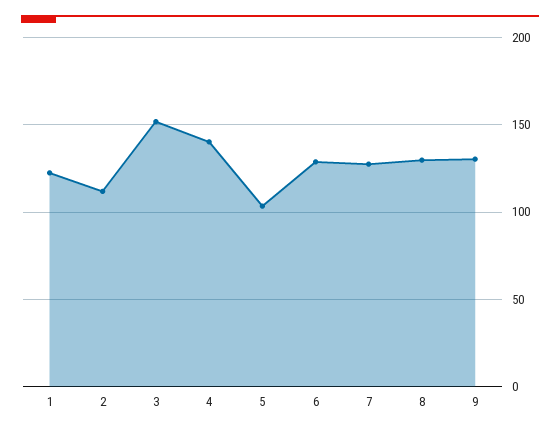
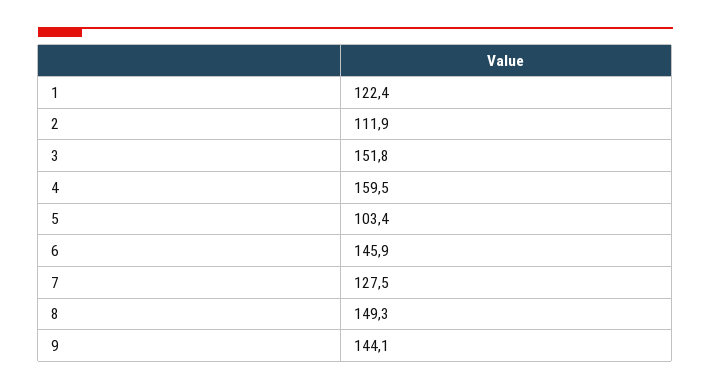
4: 140 -> 159.5
6: 130 -> 145.9
8: 130 -> 149.3
9: 130 -> 144.1

